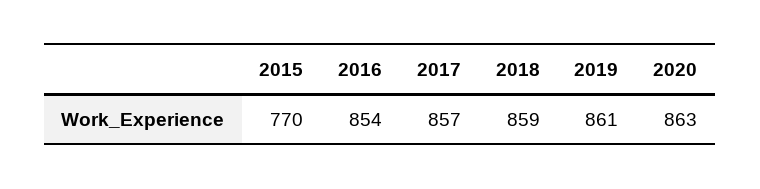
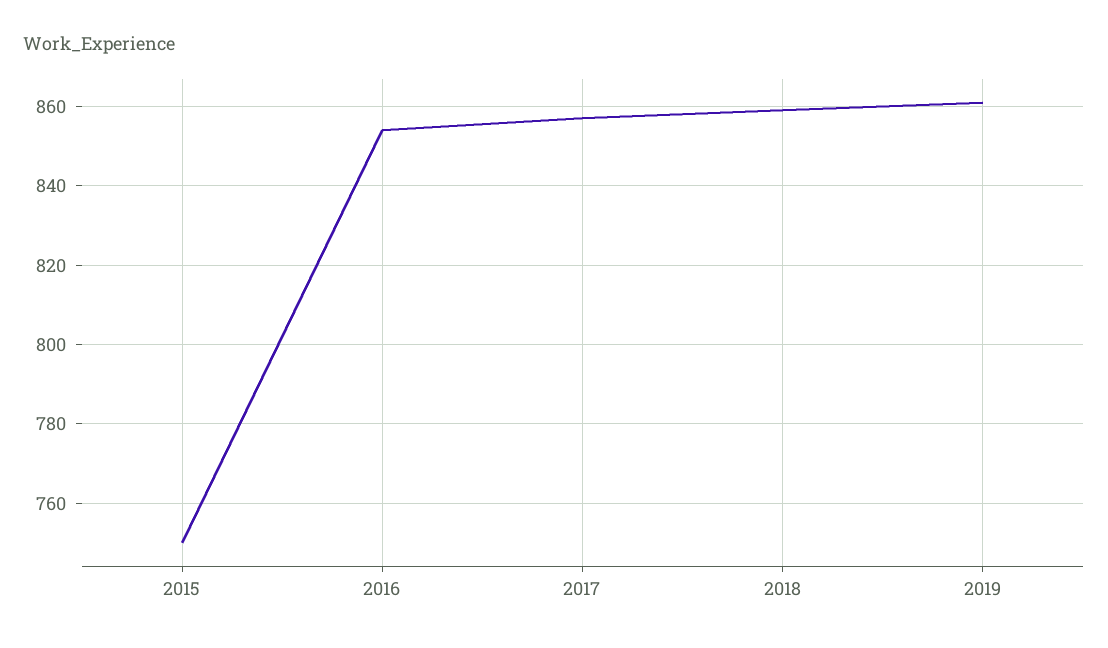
2015: 770 -> 750
2020: 863 -> none

